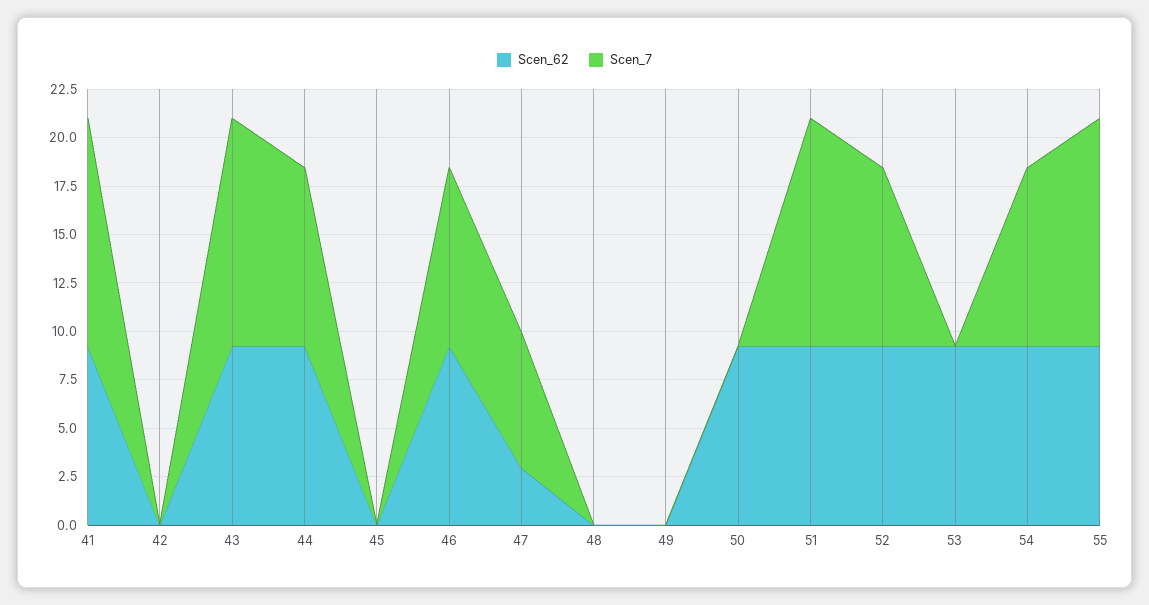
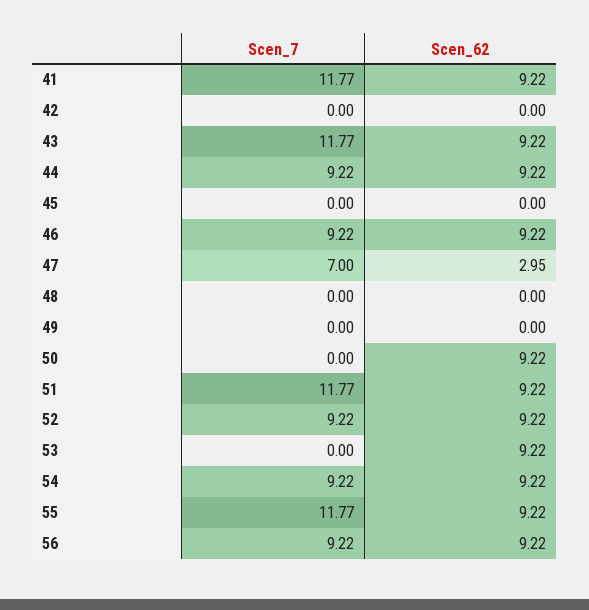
Scen_7, 56: none -> 9.22
Scen_62, 56: none -> 9.22

